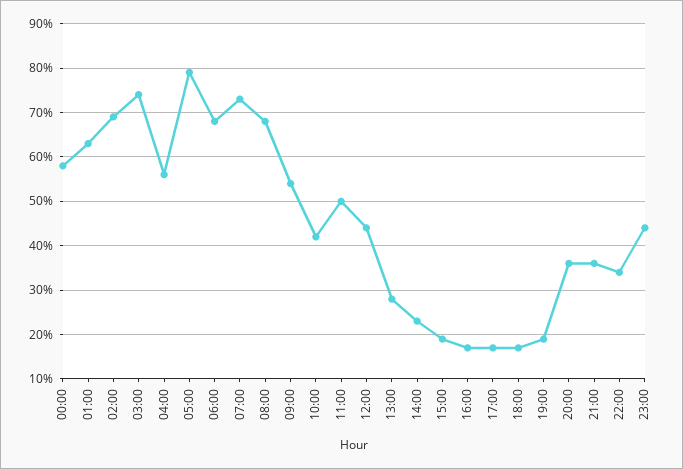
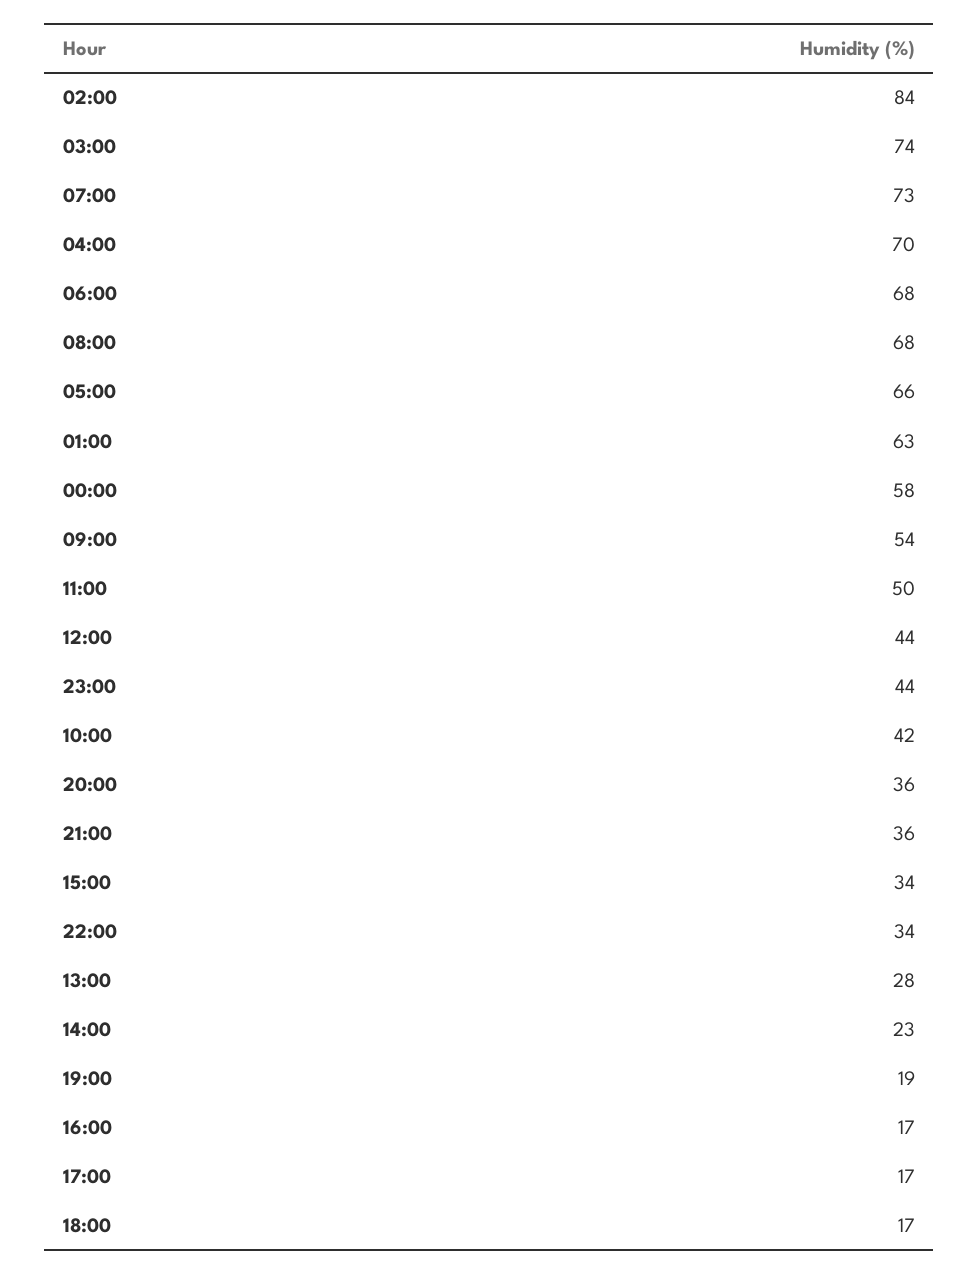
02:00: 70 -> 84
04:00: 55 -> 70
05:00: 80 -> 66
15:00: 20 -> 34

